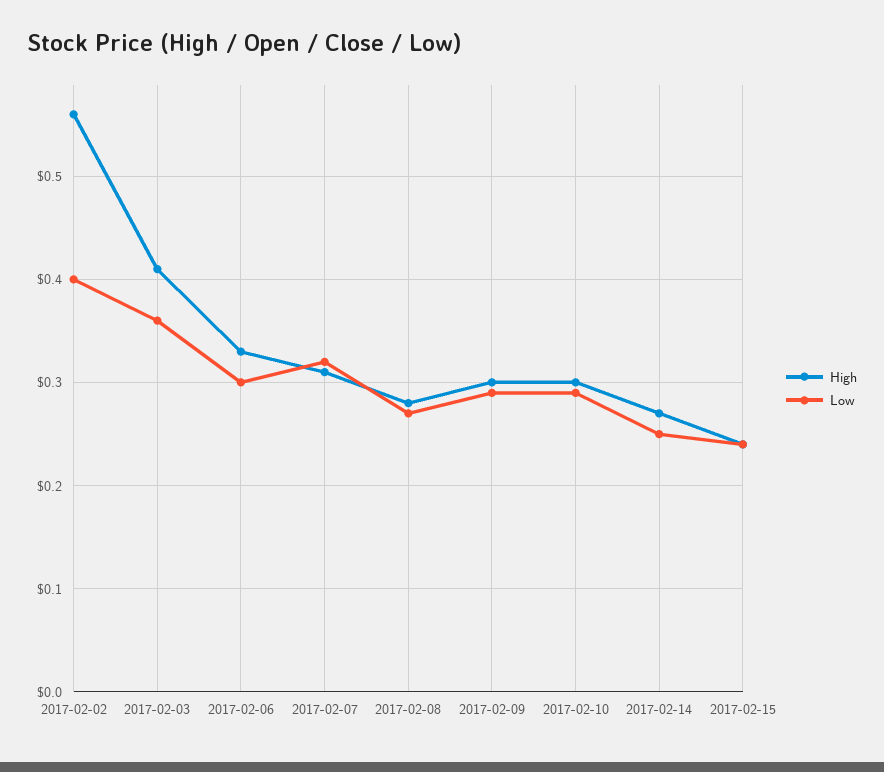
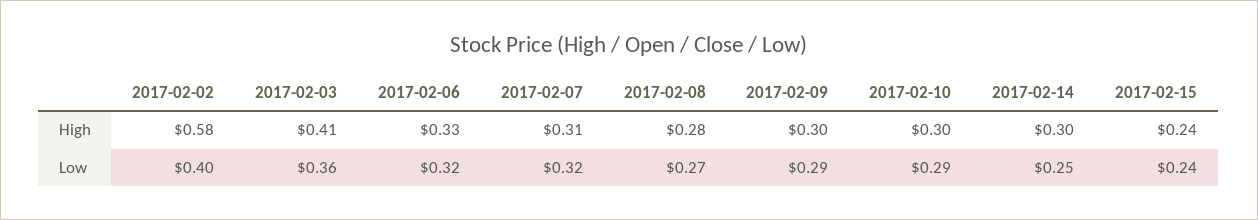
High, 2017-02-02: 0.56 -> 0.58
Low, 2017-02-06: 0.3 -> 0.32
High, 2017-02-14: 0.27 -> 0.3

